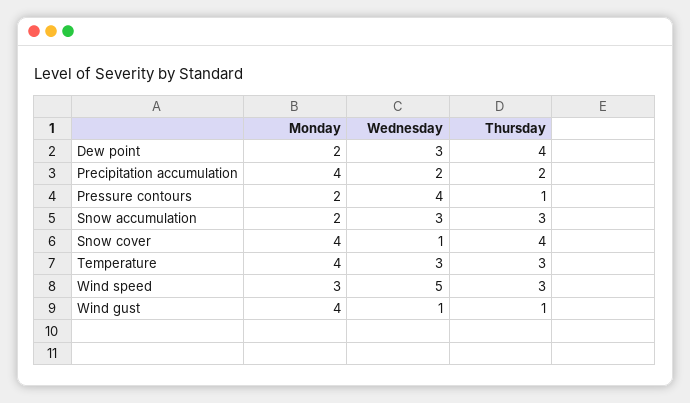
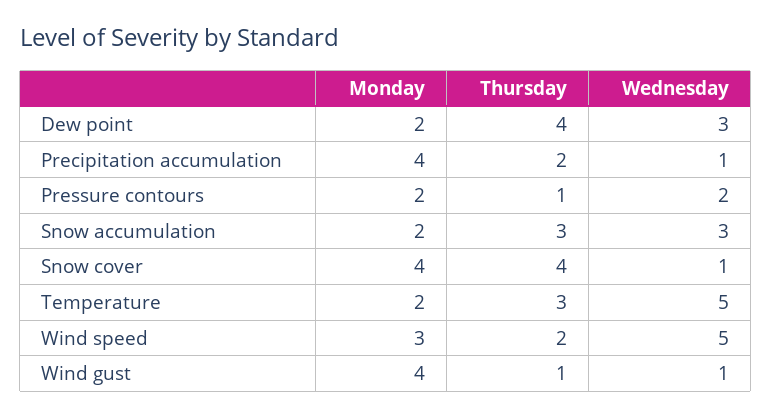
Wednesday, Precipitation accumulation: 2 -> 1
Wednesday, Pressure contours: 4 -> 2
Monday, Temperature: 4 -> 2
Wednesday, Temperature: 3 -> 5
Thursday, Wind speed: 3 -> 2

